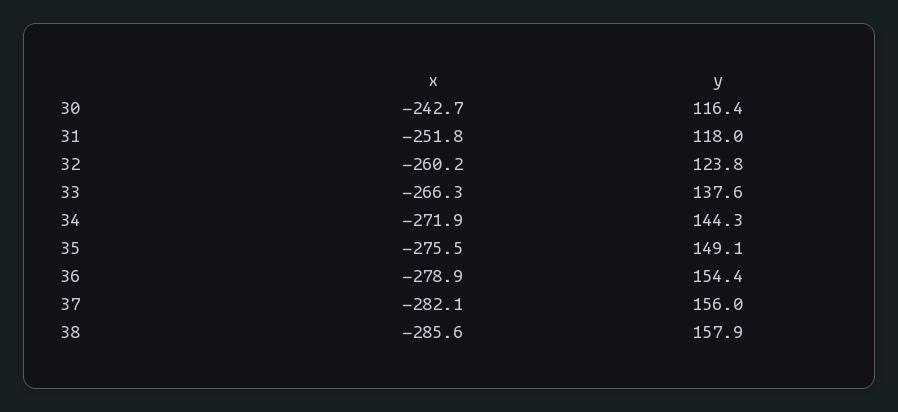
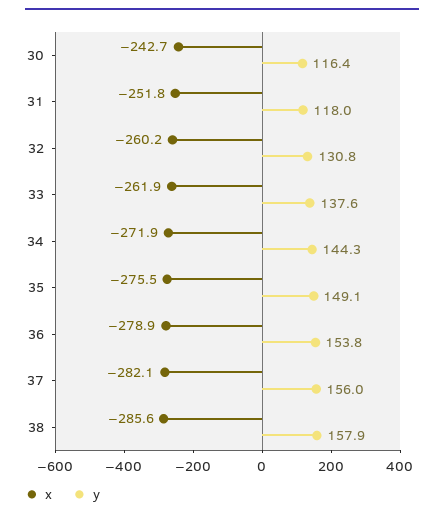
y, 32: 123.8 -> 130.8
x, 33: -266.3 -> -261.9
y, 36: 154.4 -> 153.8

